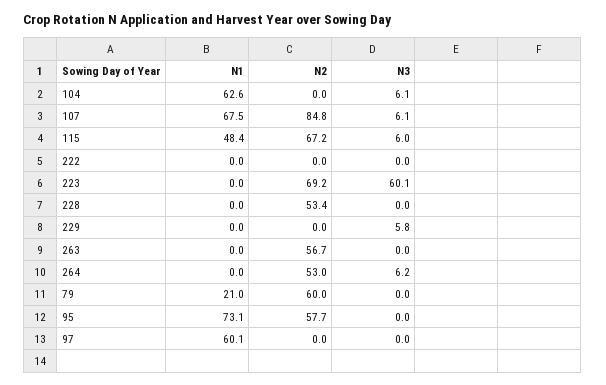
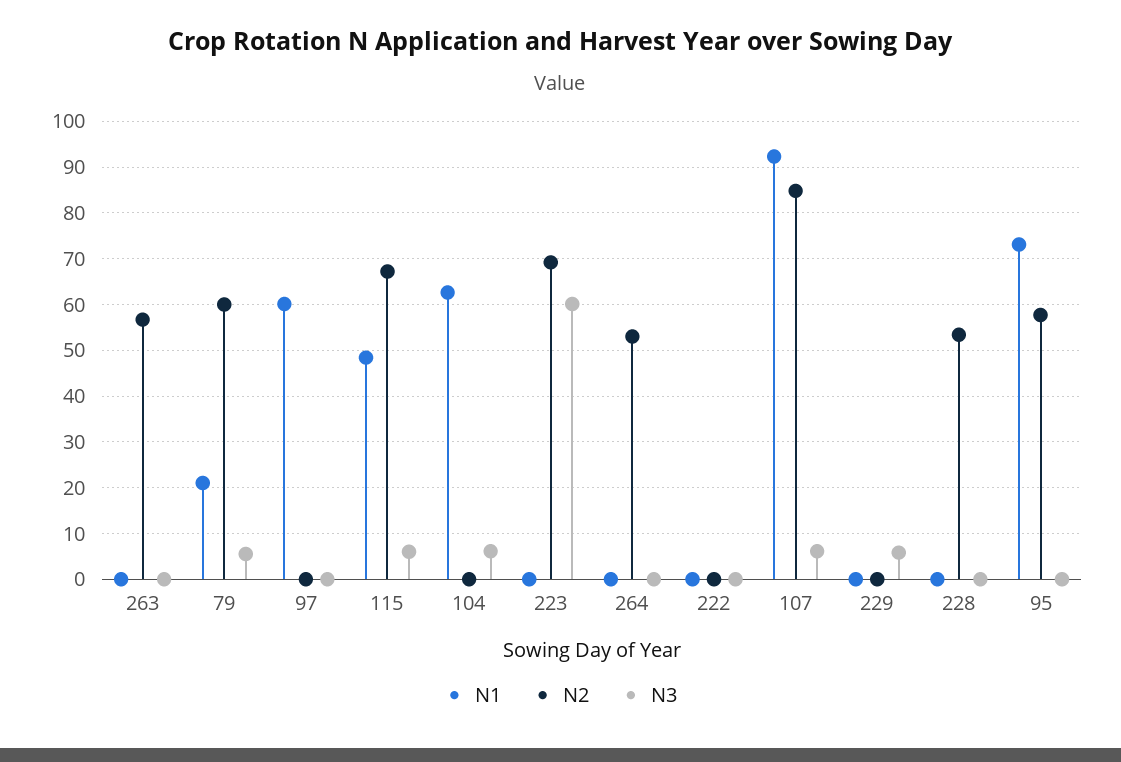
N1, 107: 67.5 -> 92
N3, 264: 6.2 -> 0
N3, 79: 0 -> 6

